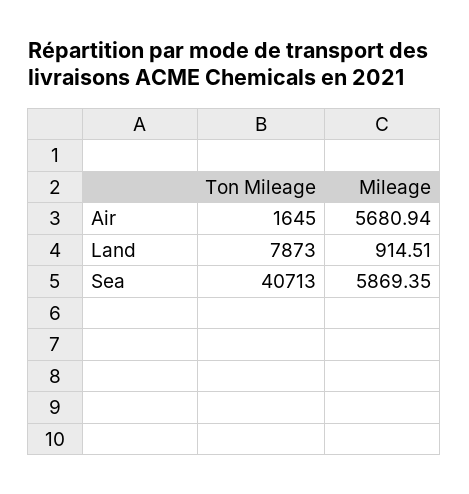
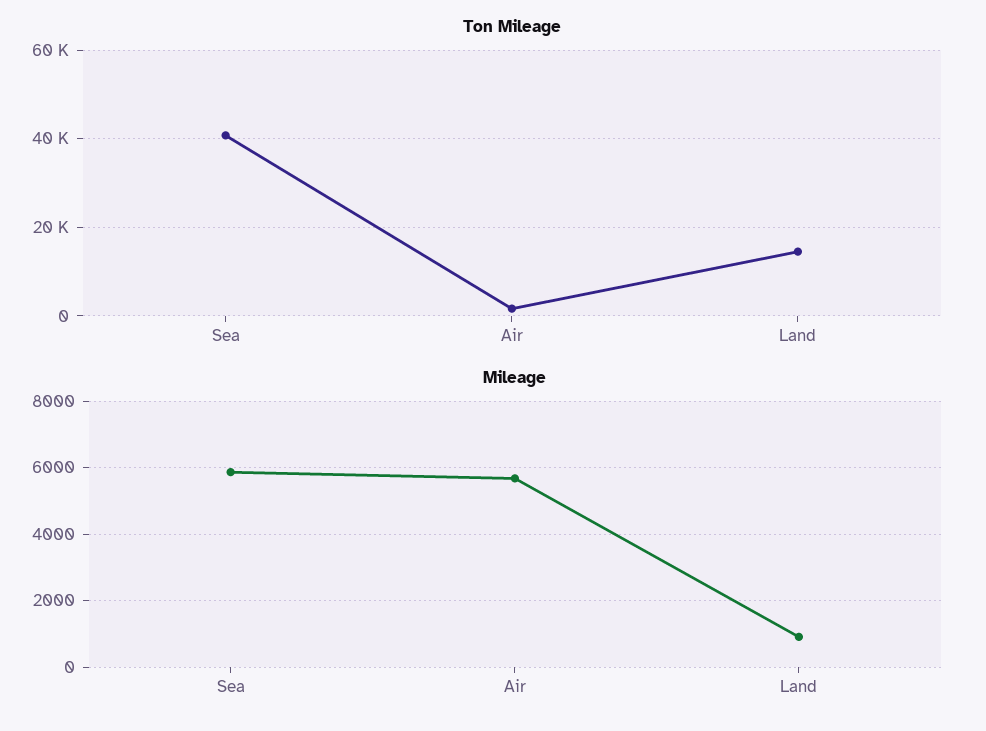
Ton Mileage, Land: 7873 -> 14000

